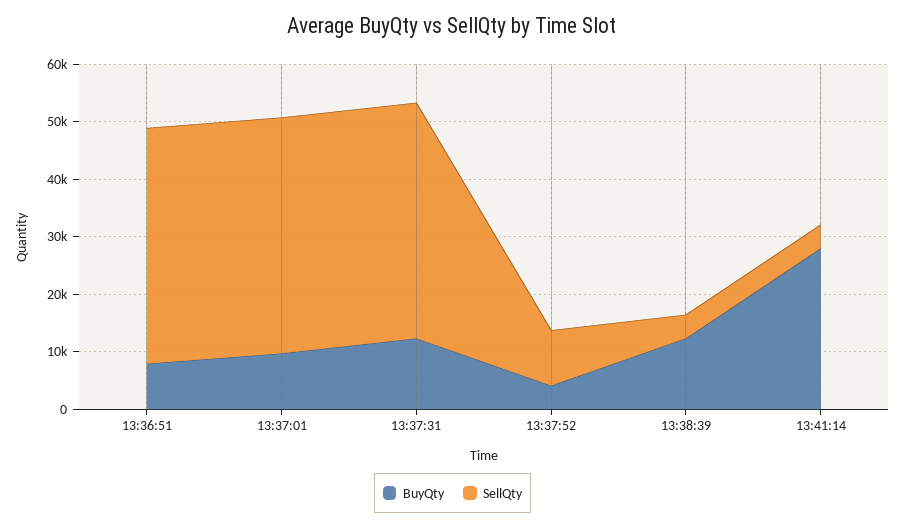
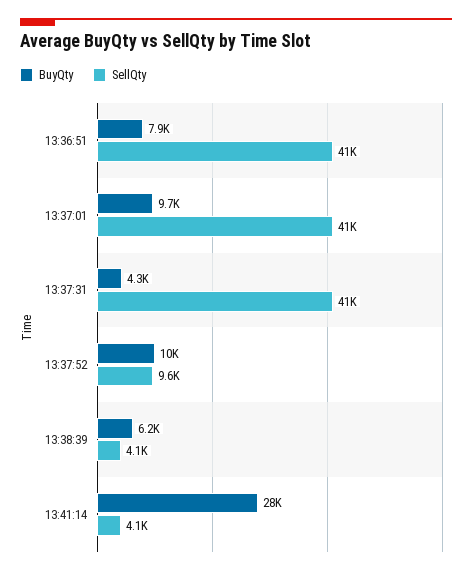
BuyQty, 13:37:31: 12000 -> 4300
BuyQty, 13:37:52: 4000 -> 10000
BuyQty, 13:38:39: 12000 -> 6200

